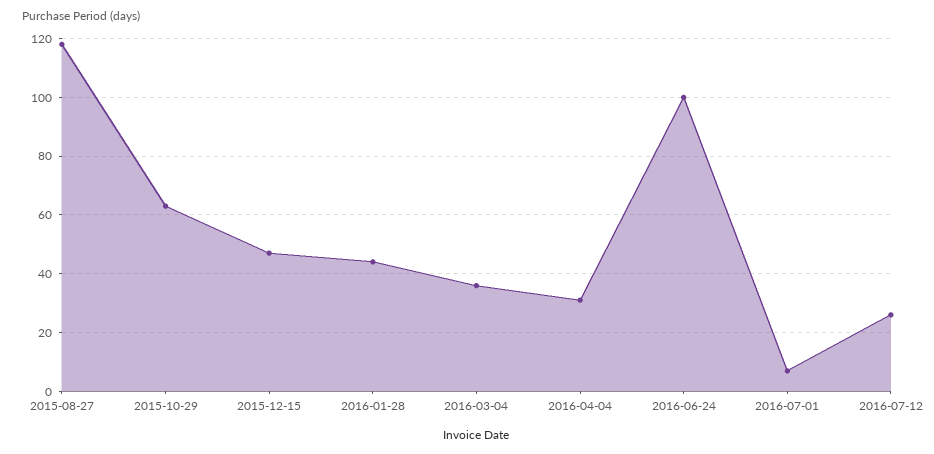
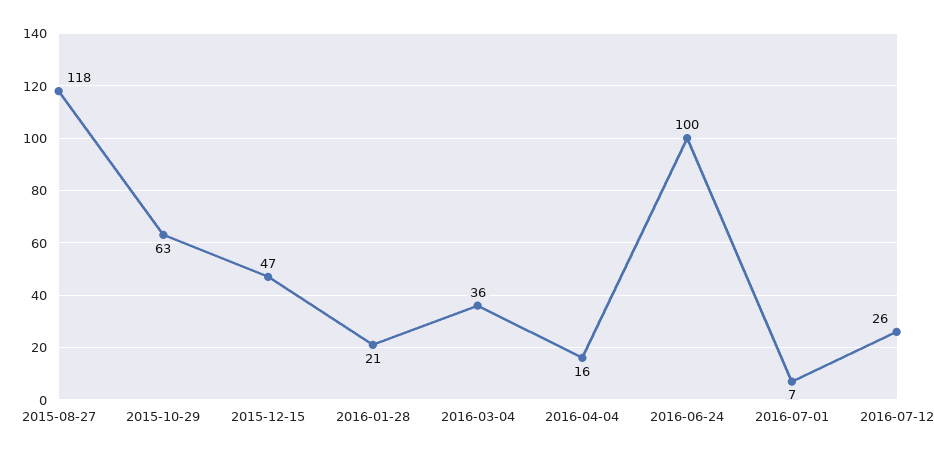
2016-01-28: 45 -> 21
2016-04-04: 30 -> 16

